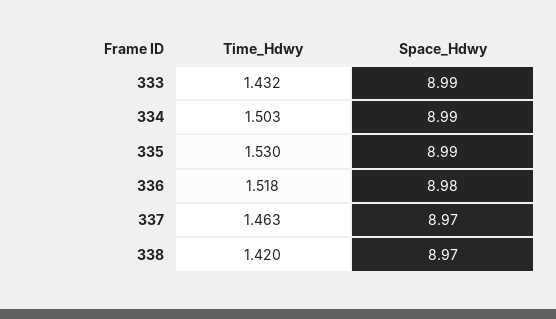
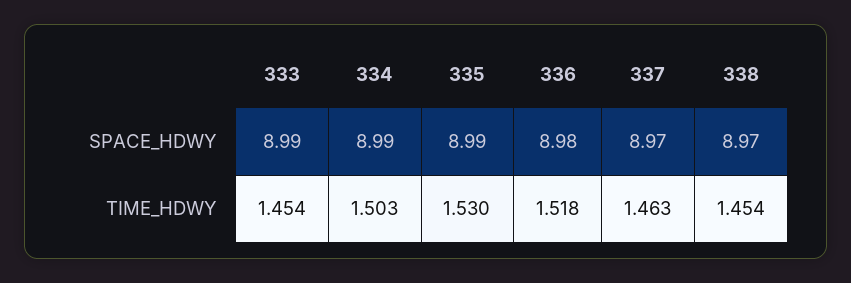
Time_Hdwy, 333: 1.432 -> 1.454
Time_Hdwy, 338: 1.42 -> 1.454

